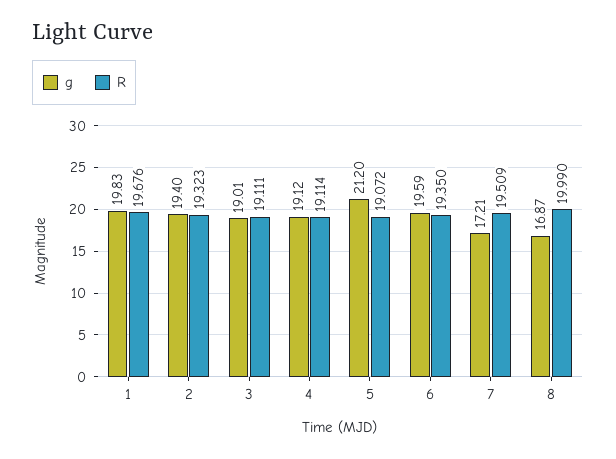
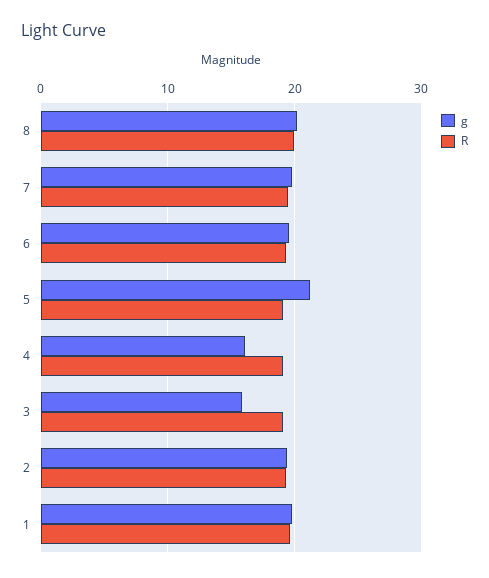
g, 3: 19.01 -> 16
g, 4: 19.12 -> 16
g, 7: 17.21 -> 20
g, 8: 16.87 -> 20

